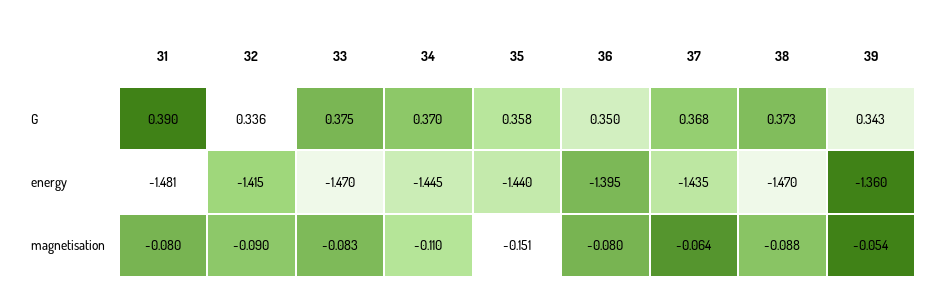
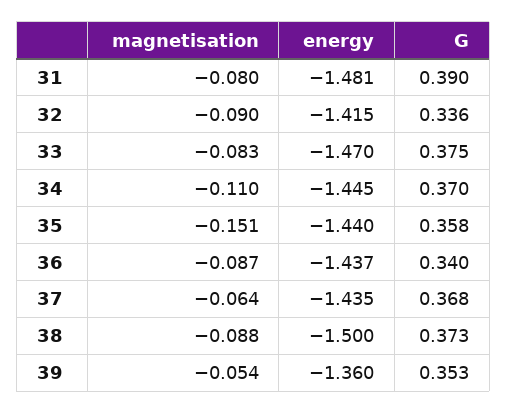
36, G: 0.35 -> 0.34
39, G: 0.343 -> 0.353
36, energy: -1.395 -> -1.437
38, energy: -1.47 -> -1.5
36, magnetisation: -0.08 -> -0.087

